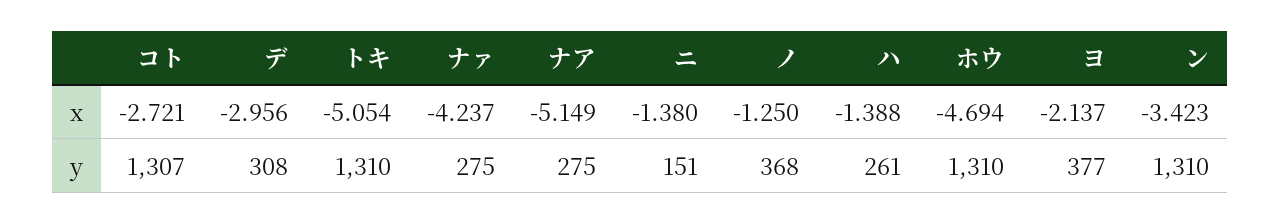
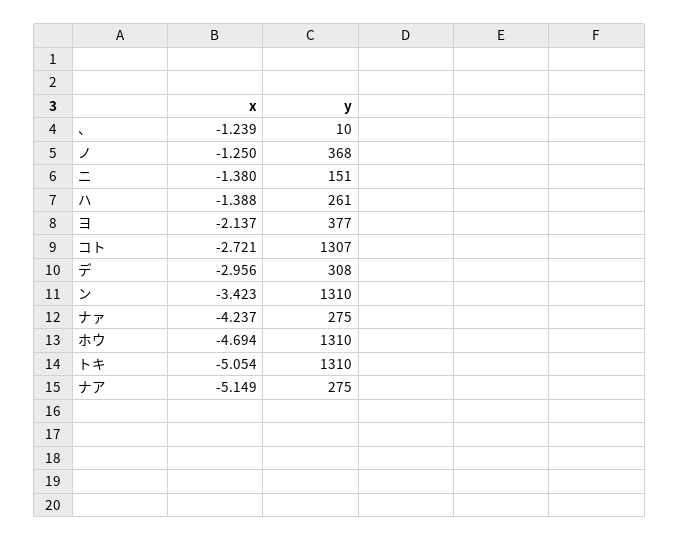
、, x: none -> -1.239
、, y: none -> 10

